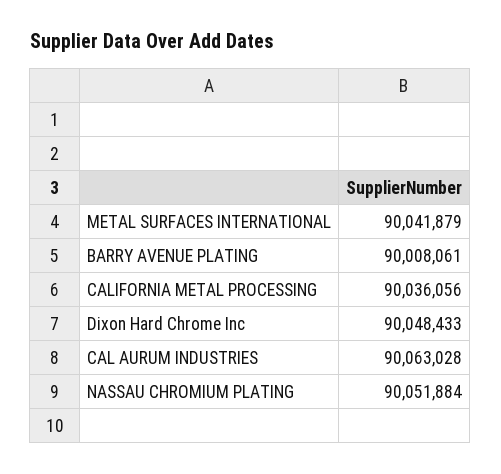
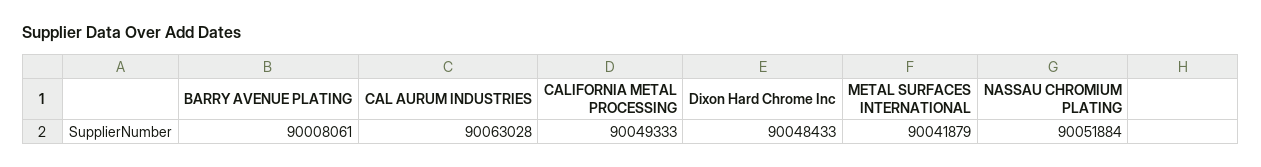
CALIFORNIA METAL PROCESSING: 90036056 -> 90049333

